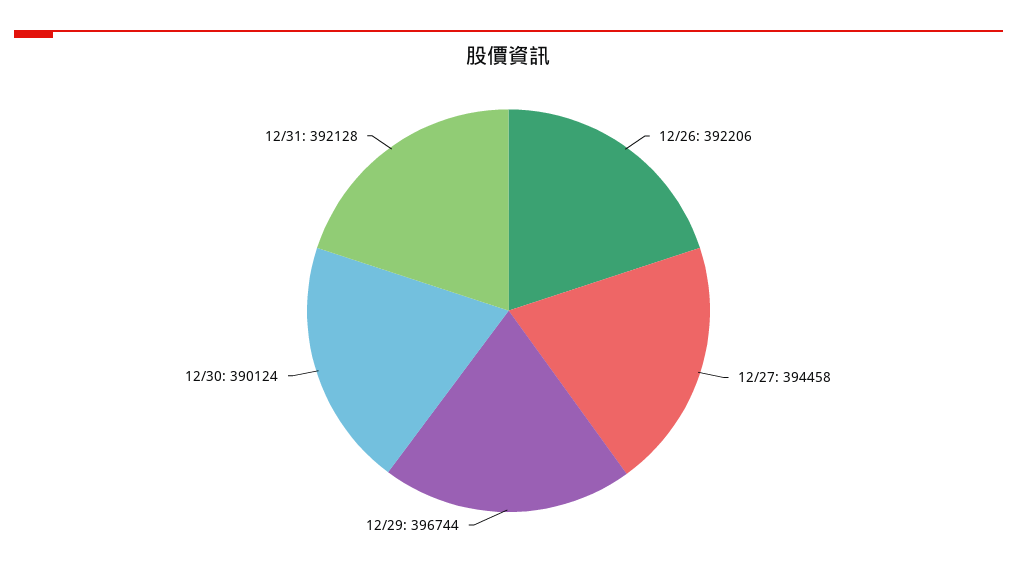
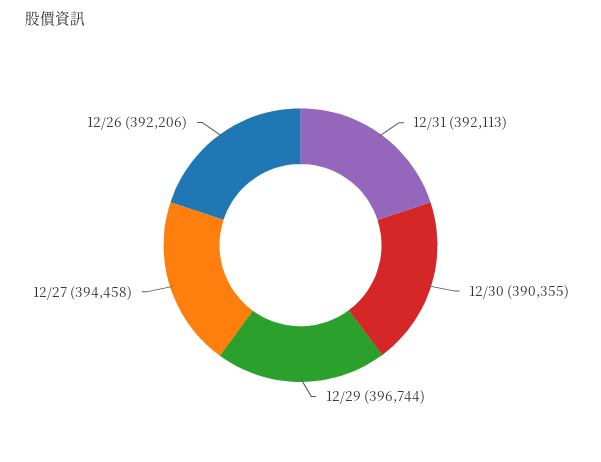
12/30: 390124 -> 390355
12/31: 392128 -> 392113

